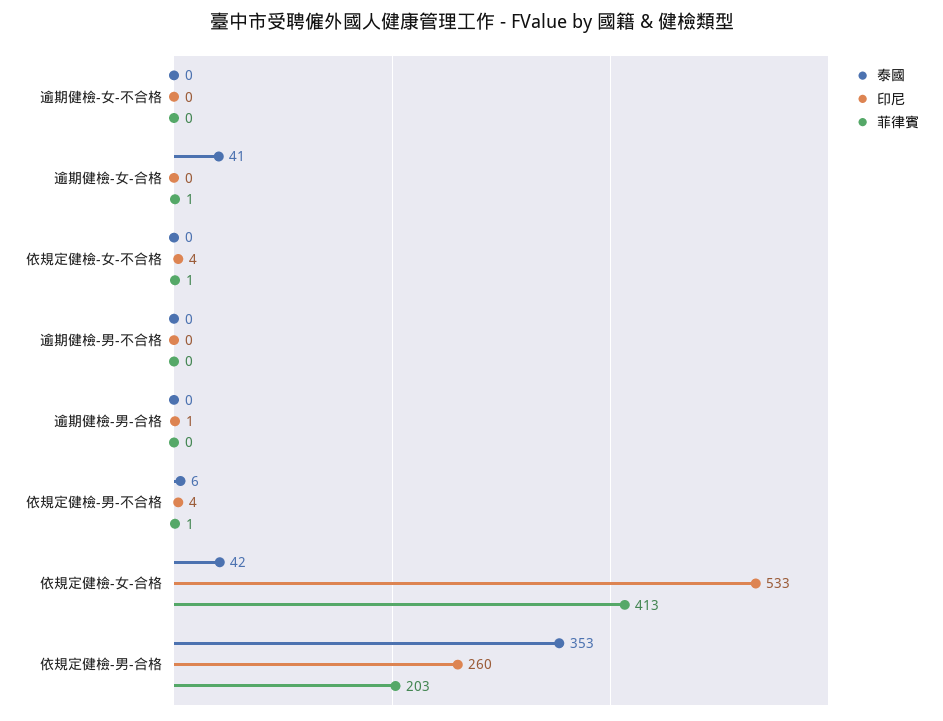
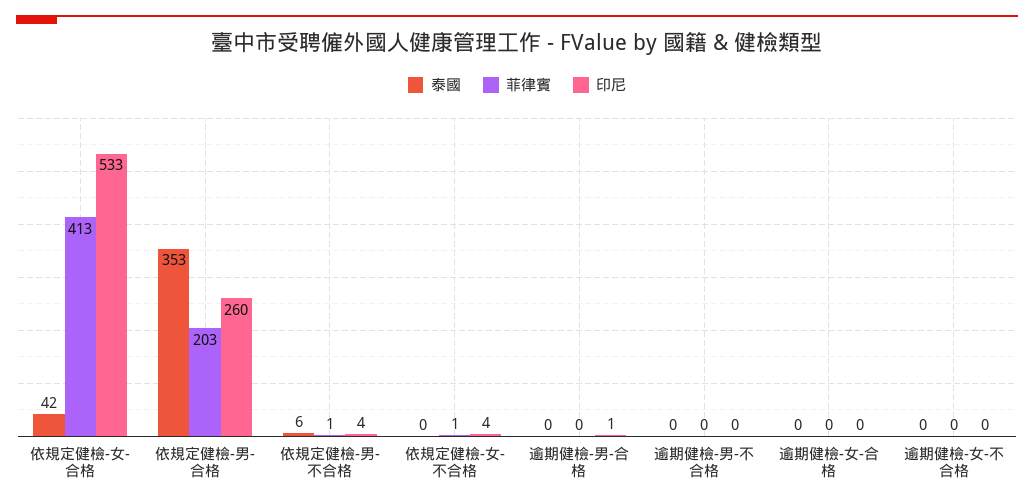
泰國, 逾期健檢-女-合格: 41 -> 0
菲律賓, 逾期健檢-女-合格: 1 -> 0

